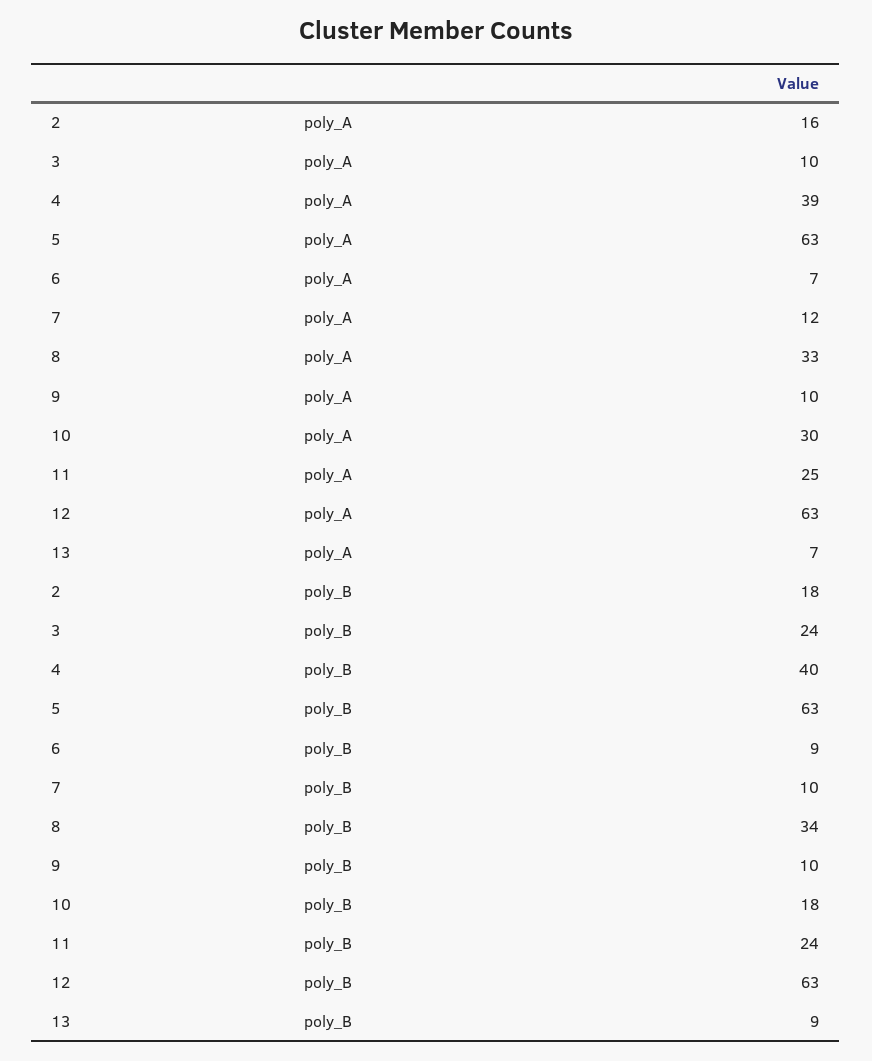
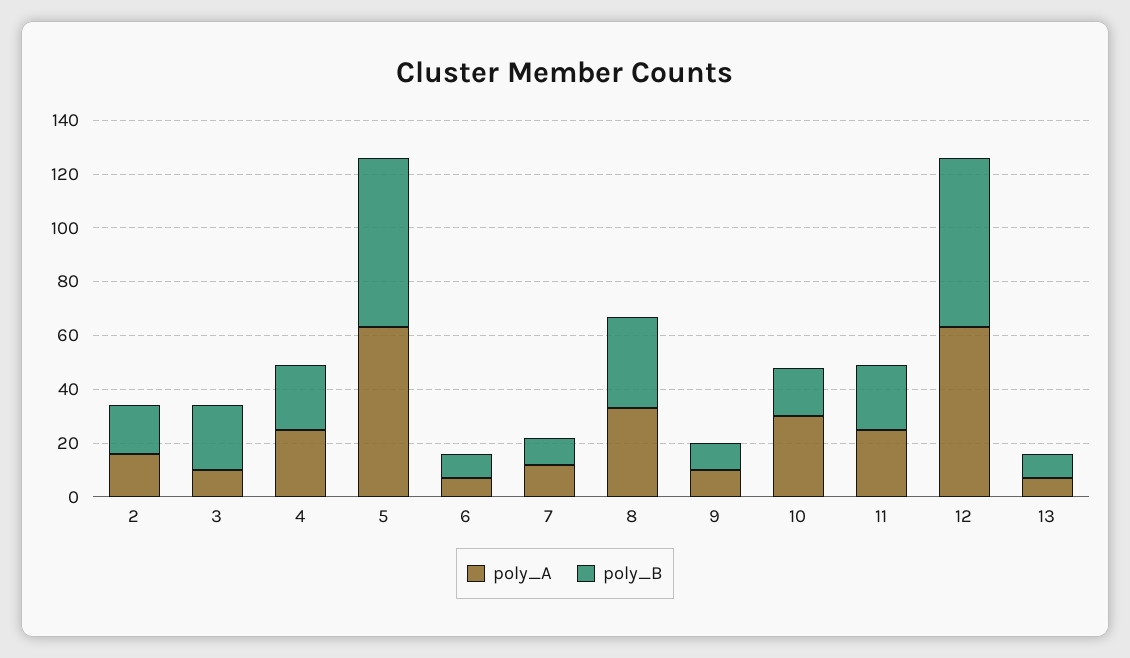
poly_A, 4: 39 -> 25
poly_B, 4: 40 -> 25

